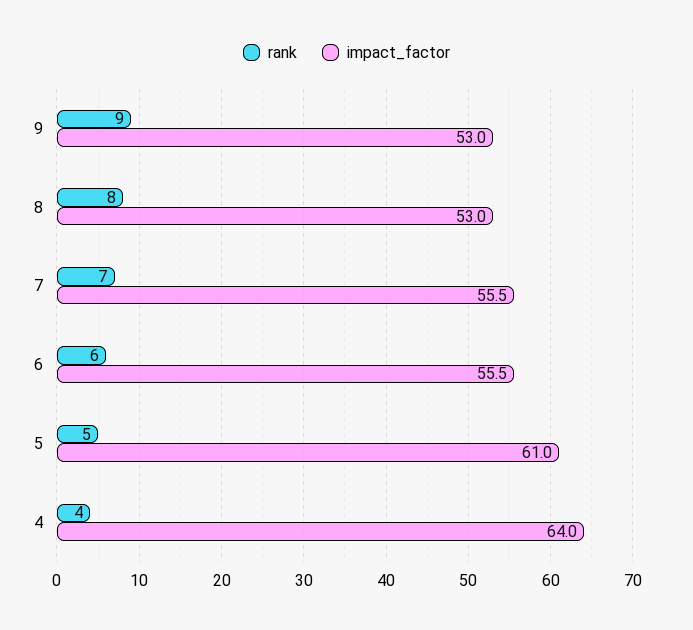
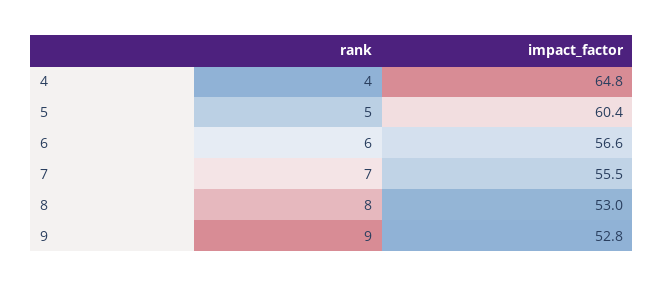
impact_factor, 9: 53 -> 52.8
impact_factor, 6: 55.5 -> 56.6
impact_factor, 5: 61 -> 60.4
impact_factor, 4: 64 -> 64.8

